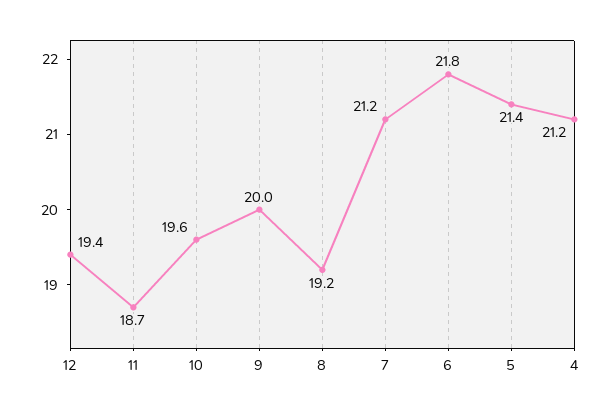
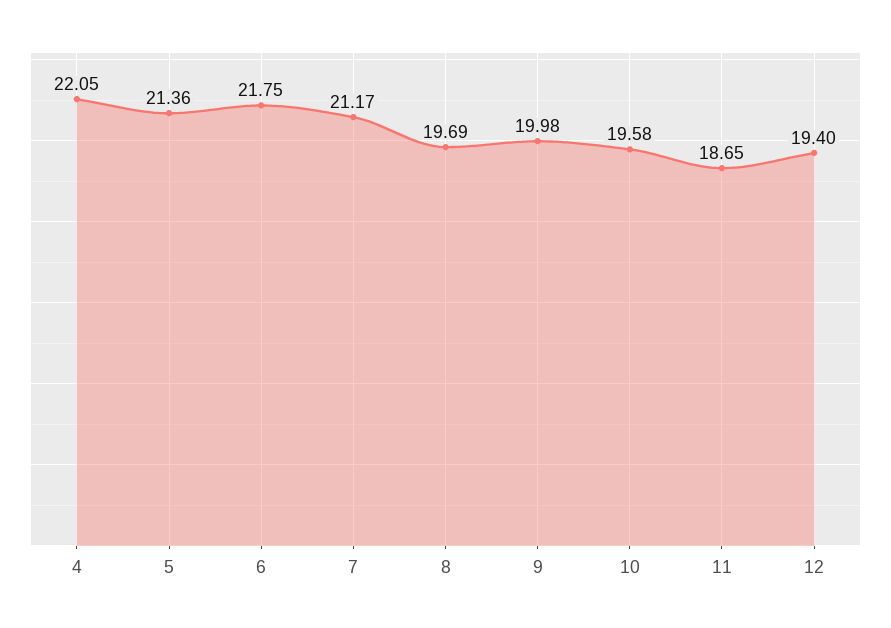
8: 19.2 -> 19.69
4: 21.2 -> 22.05

